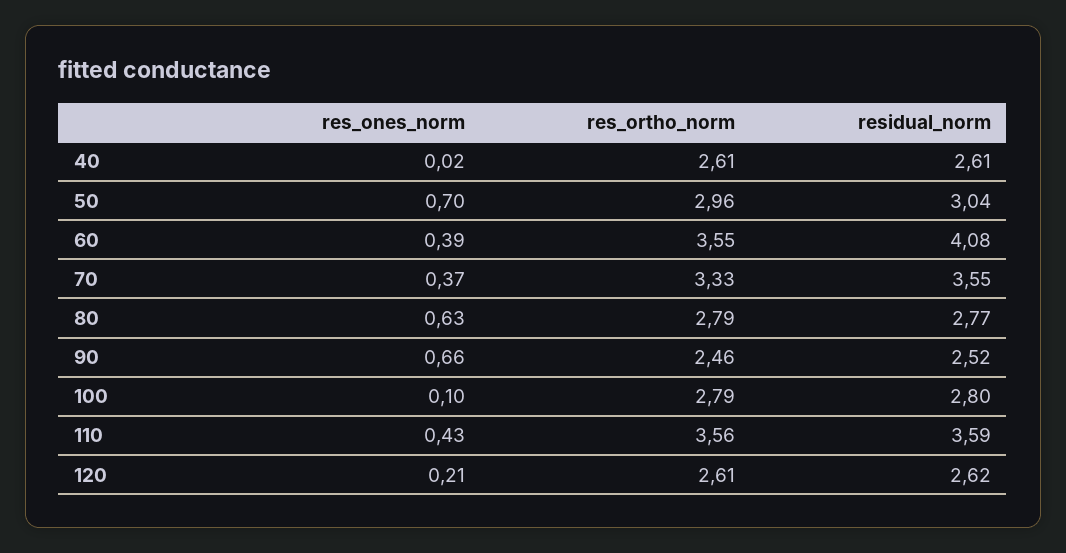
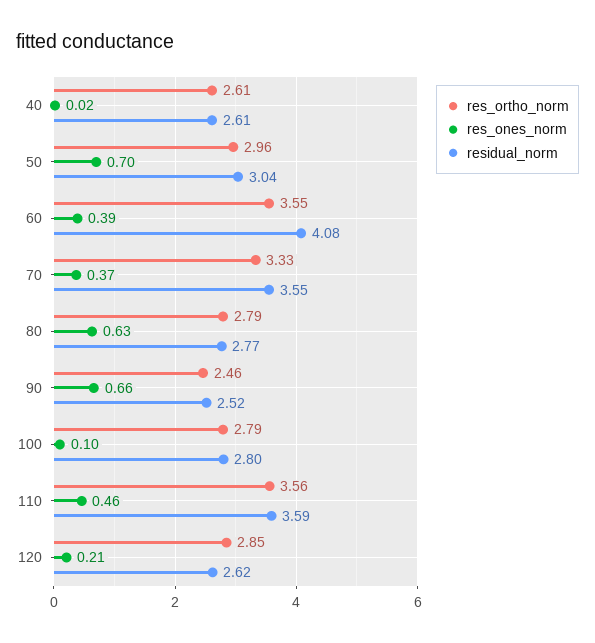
res_ones_norm, 110: 0.43 -> 0.46
res_ortho_norm, 120: 2.61 -> 2.85

